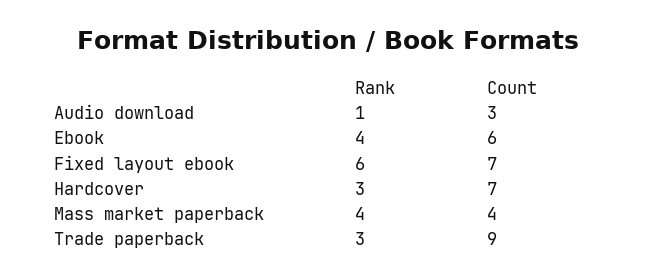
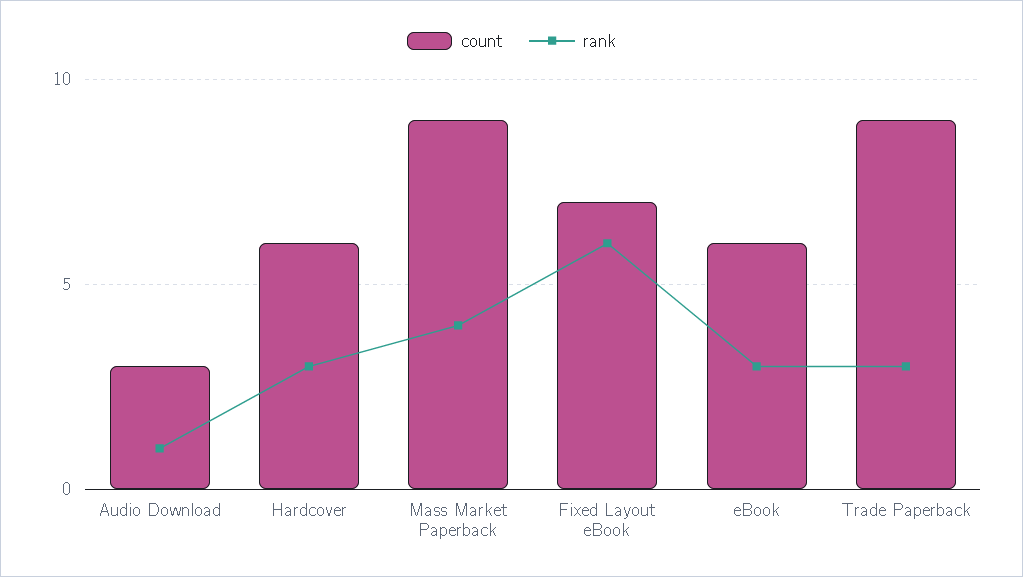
Rank, Ebook: 4 -> 3
Count, Hardcover: 7 -> 6
Count, Mass market paperback: 4 -> 9

